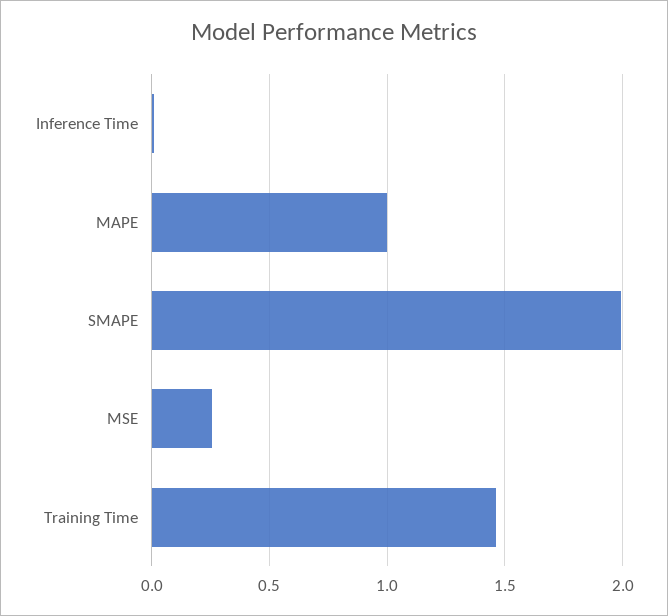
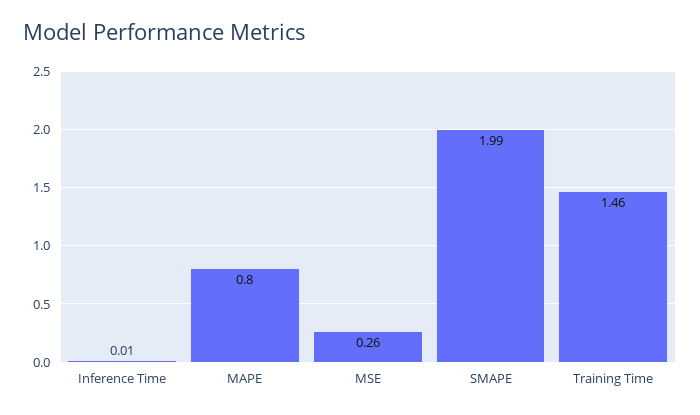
MAPE: 1 -> 0.8

